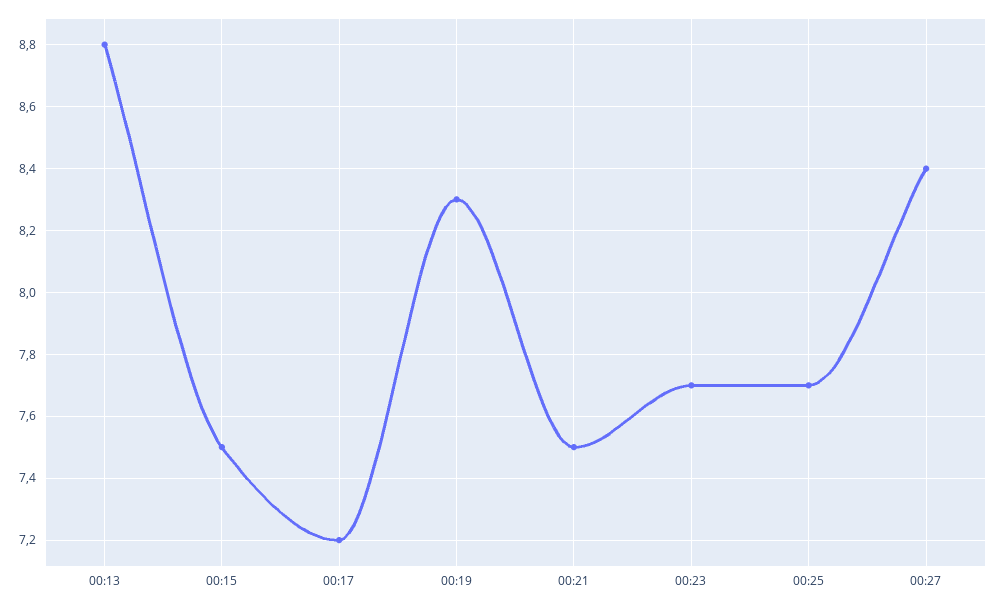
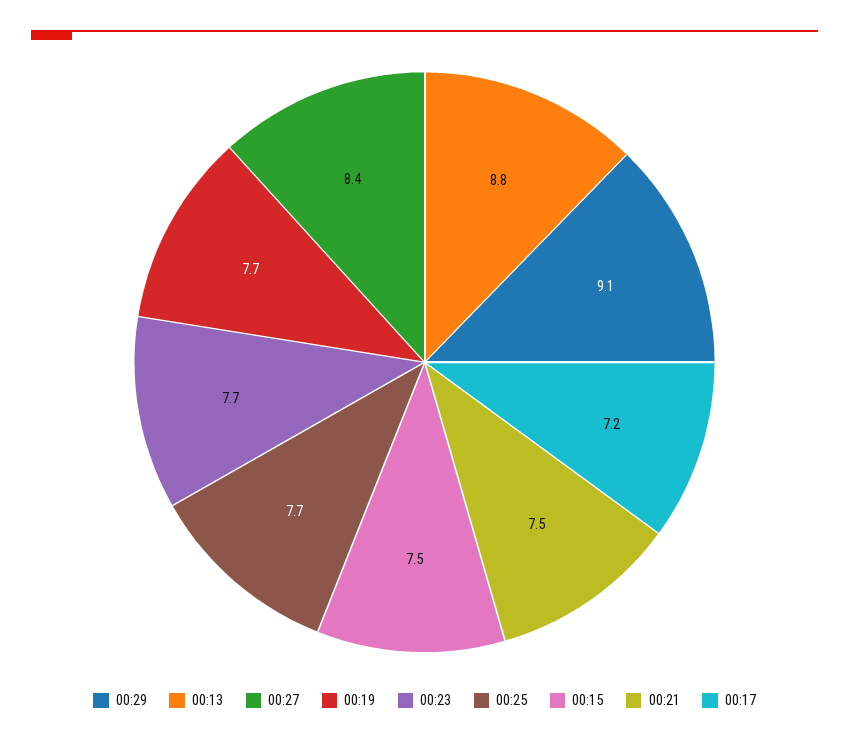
00:19: 8.3 -> 7.7
00:29: none -> 9.1

